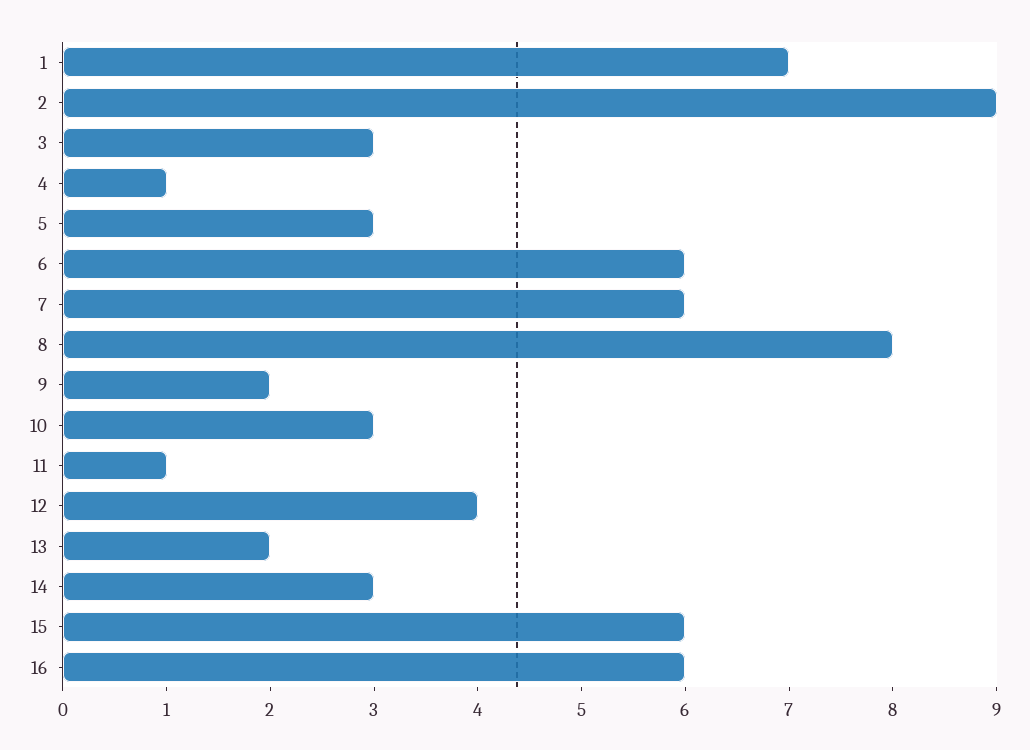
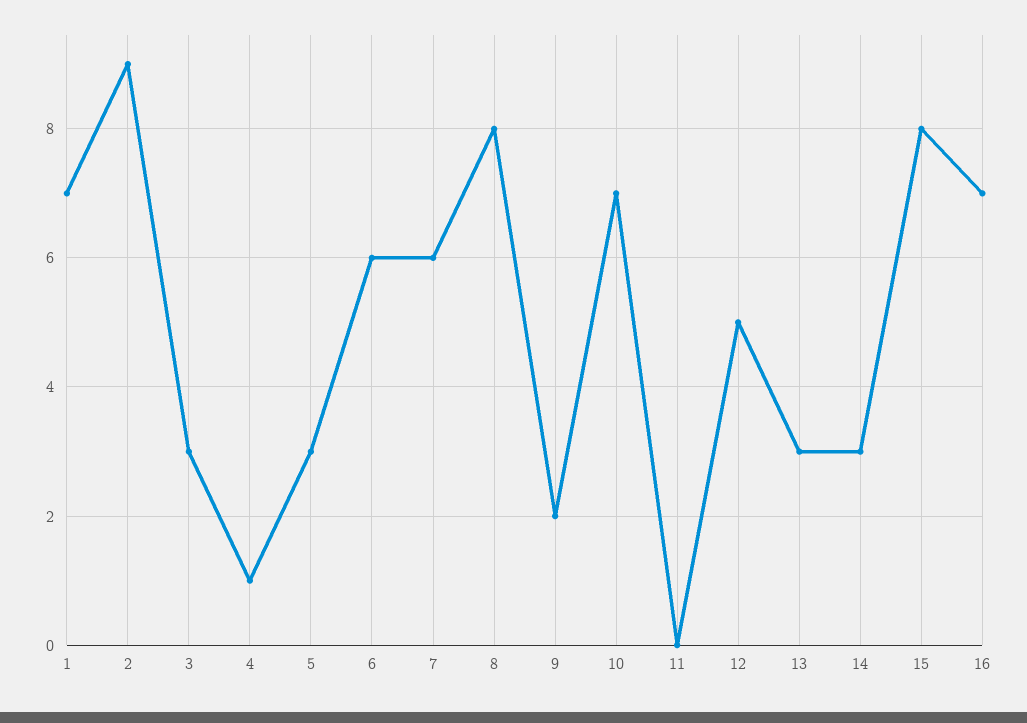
10: 3 -> 7
11: 1 -> 0
12: 4 -> 5
13: 2 -> 3
15: 6 -> 8
16: 6 -> 7

